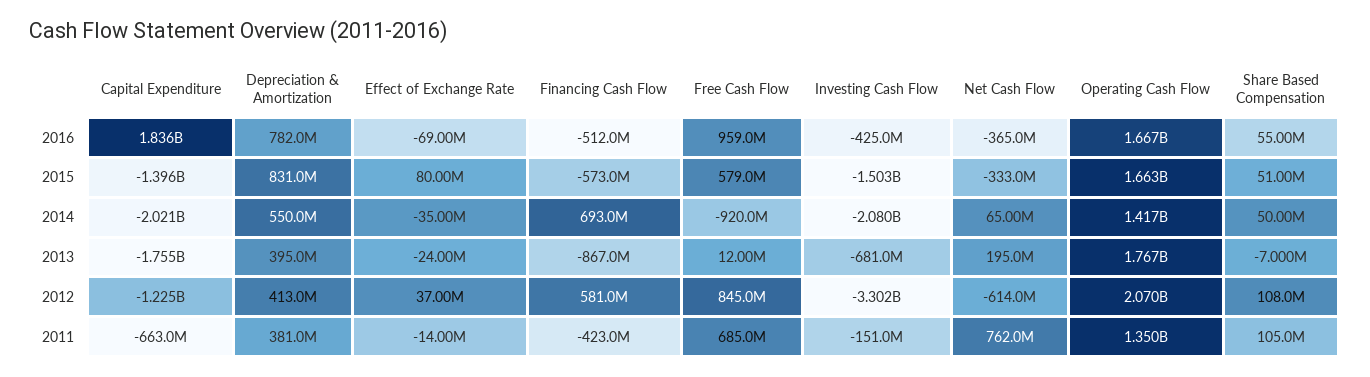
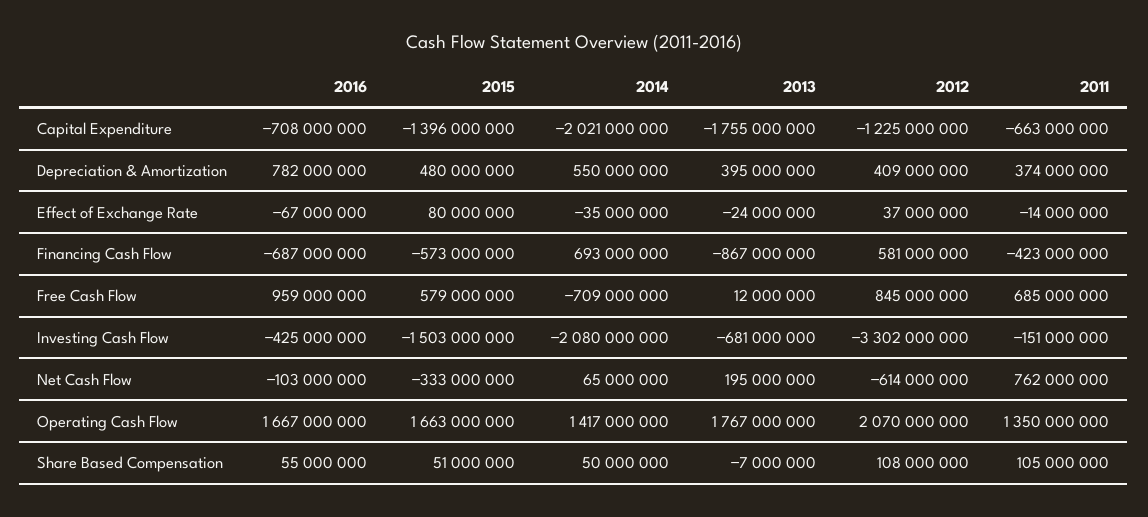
Capital Expenditure, 2016: 1836000000 -> -708000000
Effect of Exchange Rate, 2016: -69000000 -> -67000000
Financing Cash Flow, 2016: -512000000 -> -687000000
Net Cash Flow, 2016: -365000000 -> -103000000
Depreciation & Amortization, 2015: 831000000 -> 480000000
Free Cash Flow, 2014: -920000000 -> -709000000
Depreciation & Amortization, 2012: 413000000 -> 409000000
Depreciation & Amortization, 2011: 381000000 -> 374000000

